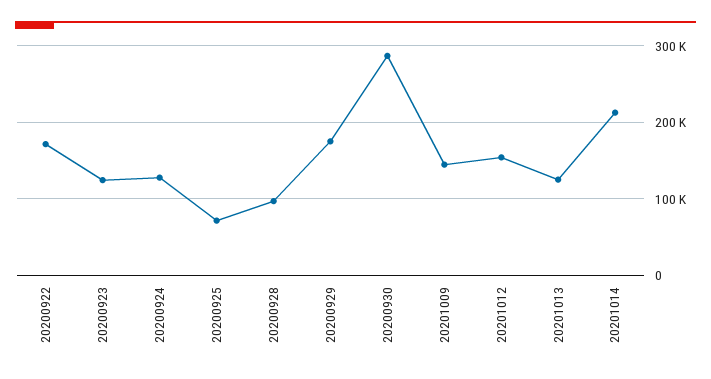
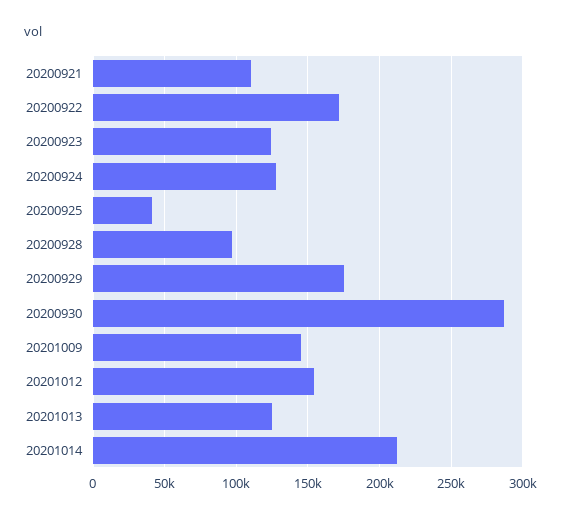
20200925: 70000 -> 40000
20200921: none -> 110000

